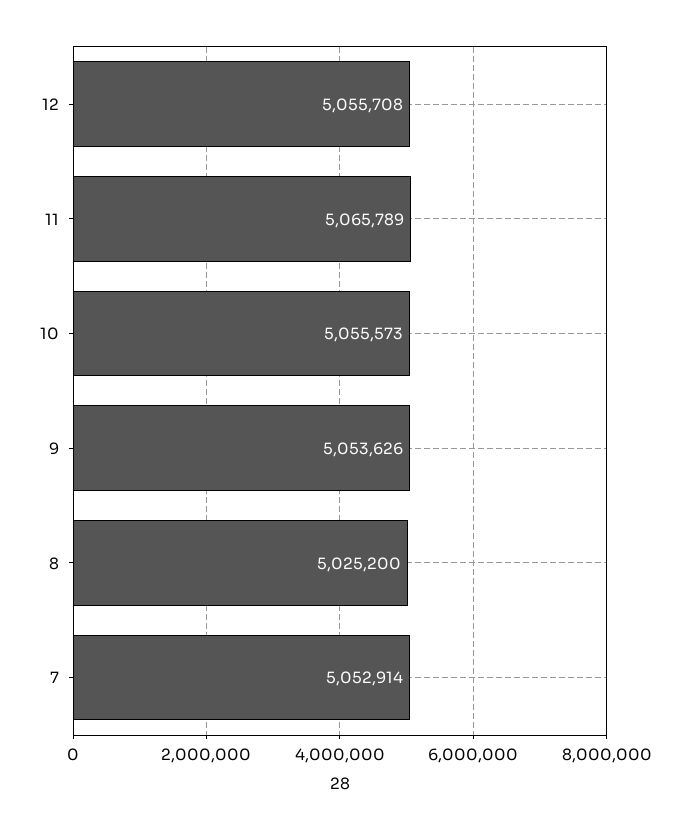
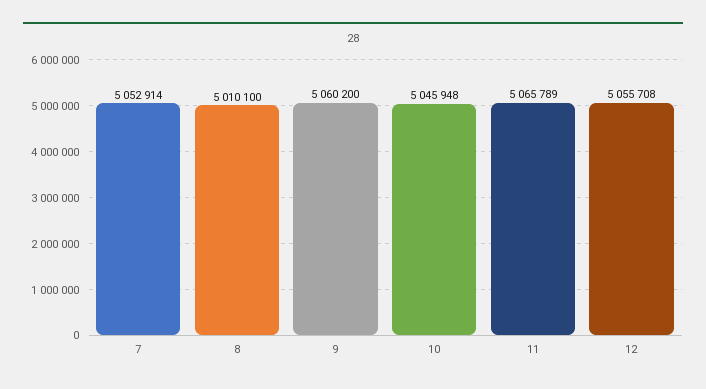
10: 5055573 -> 5045948
9: 5053626 -> 5060200
8: 5025200 -> 5010100

